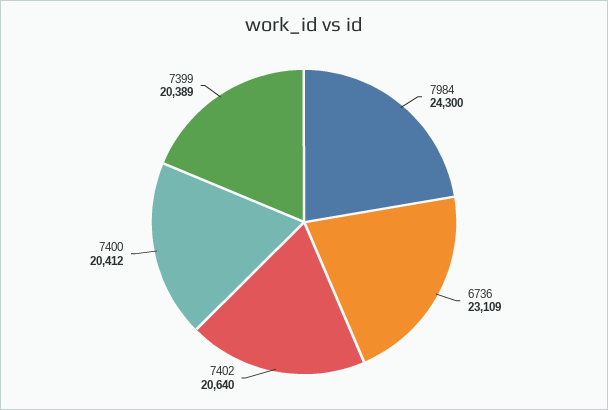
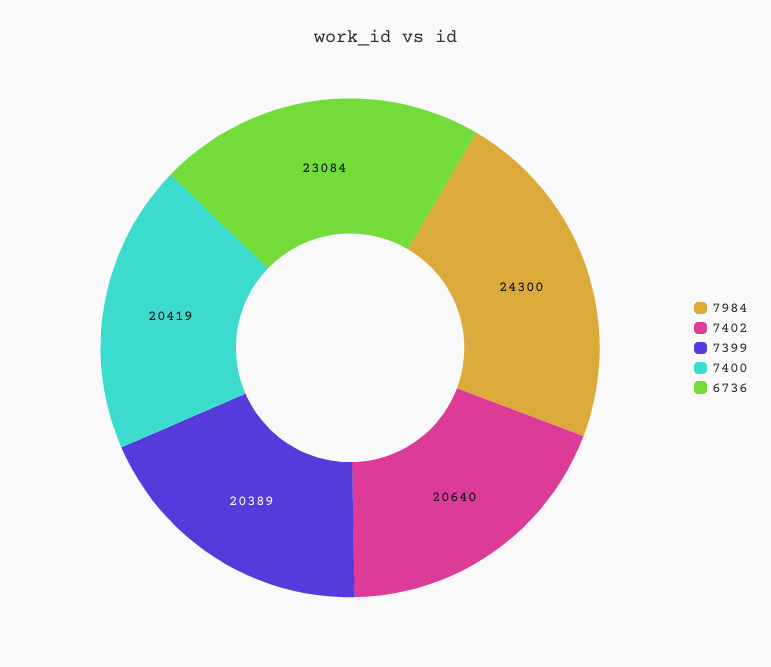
6736: 23109 -> 23084
7400: 20412 -> 20419

